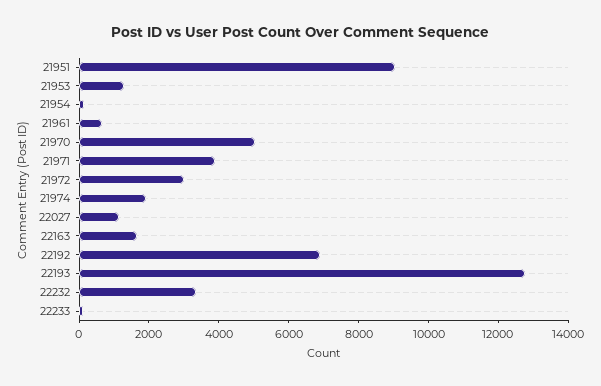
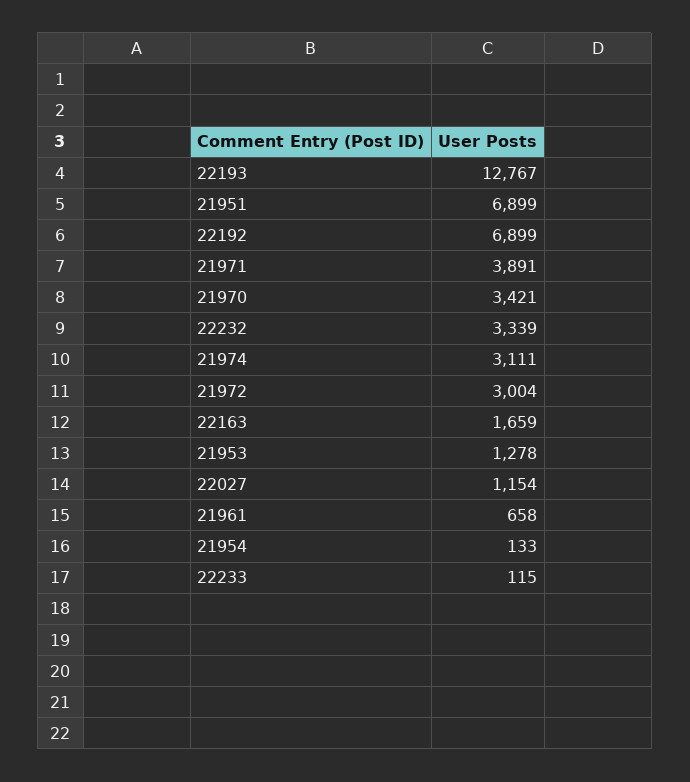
21951: 9000 -> 6899
21970: 5000 -> 3421
21974: 2000 -> 3111

